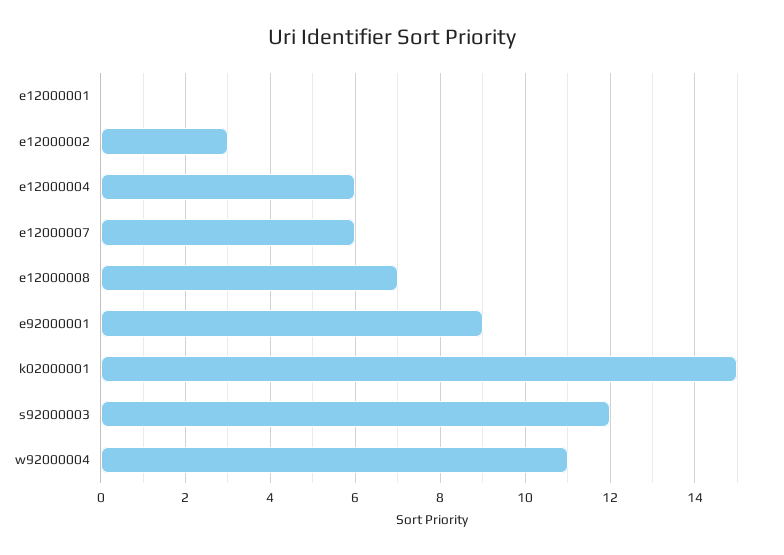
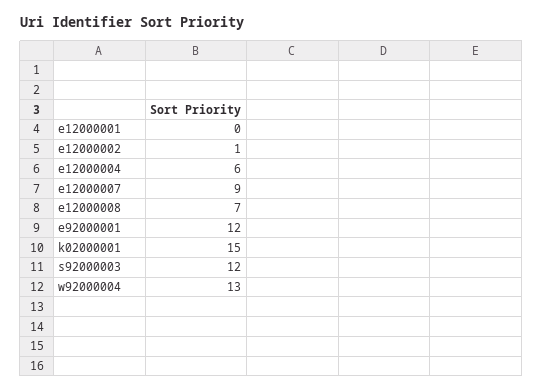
e12000002: 3 -> 1
e12000007: 6 -> 9
e92000001: 9 -> 12
w92000004: 11 -> 13

